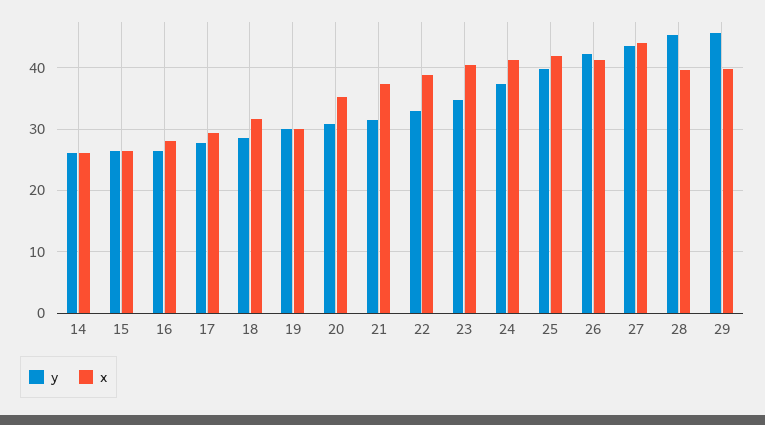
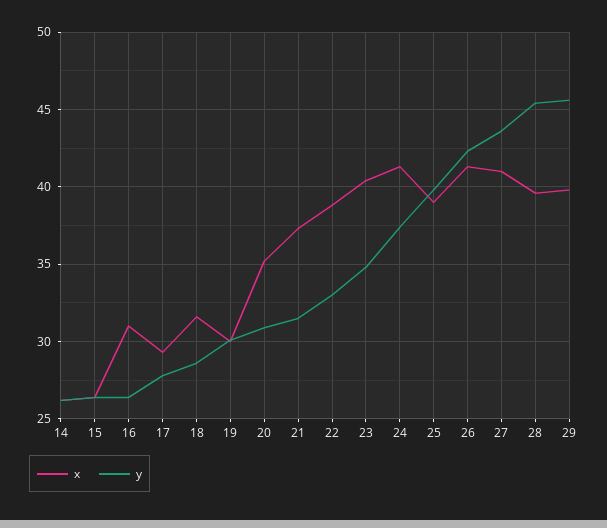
x, 16: 28 -> 31
x, 25: 42 -> 39
x, 27: 44 -> 41

